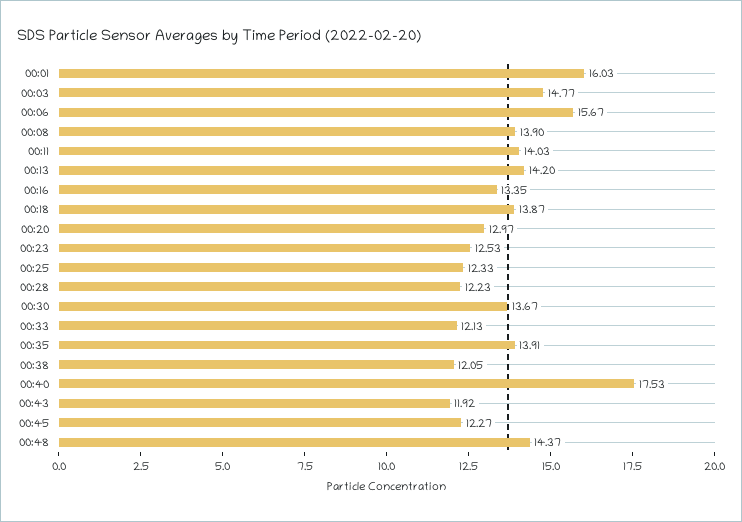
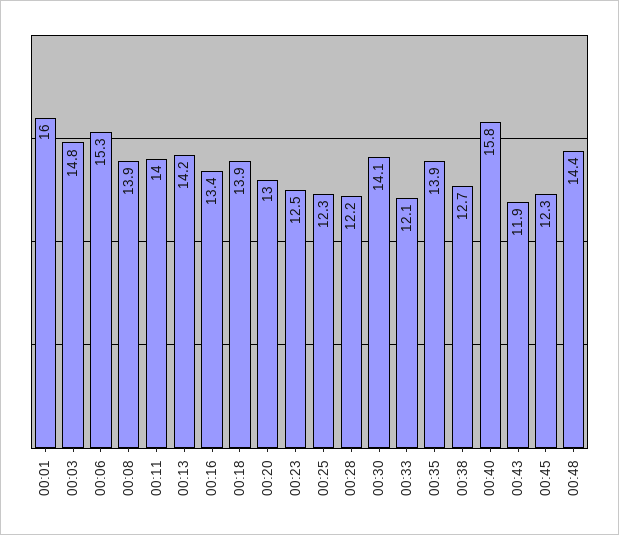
00:06: 15.67 -> 15.3
00:30: 13.67 -> 14.1
00:38: 12.05 -> 12.7
00:40: 17.53 -> 15.8

